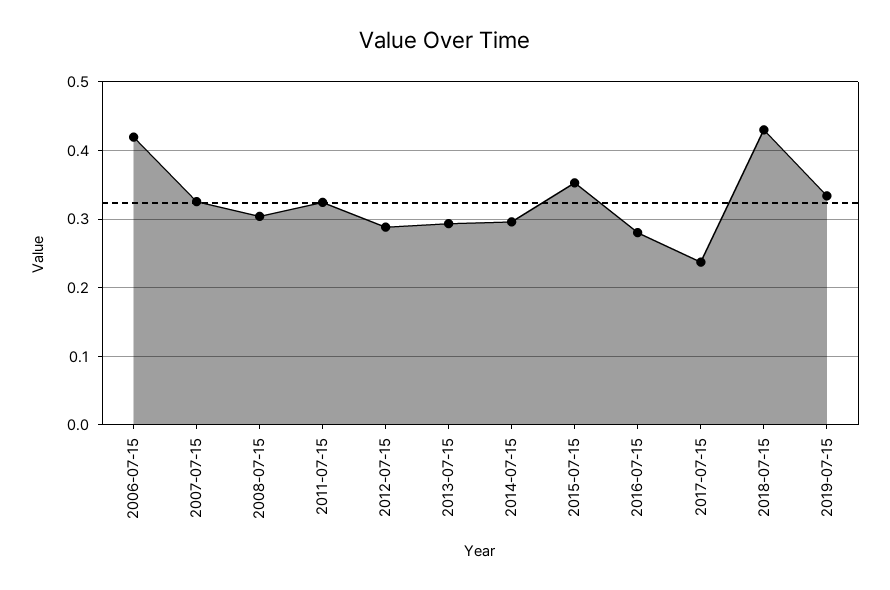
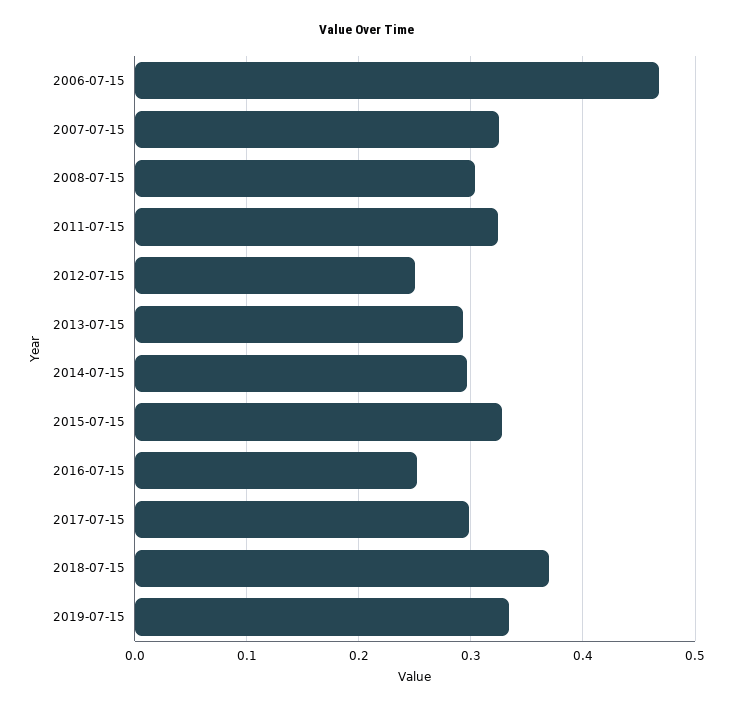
2006-07-15: 0.42 -> 0.47
2012-07-15: 0.29 -> 0.25
2015-07-15: 0.35 -> 0.33
2016-07-15: 0.28 -> 0.25
2017-07-15: 0.24 -> 0.3
2018-07-15: 0.43 -> 0.37

